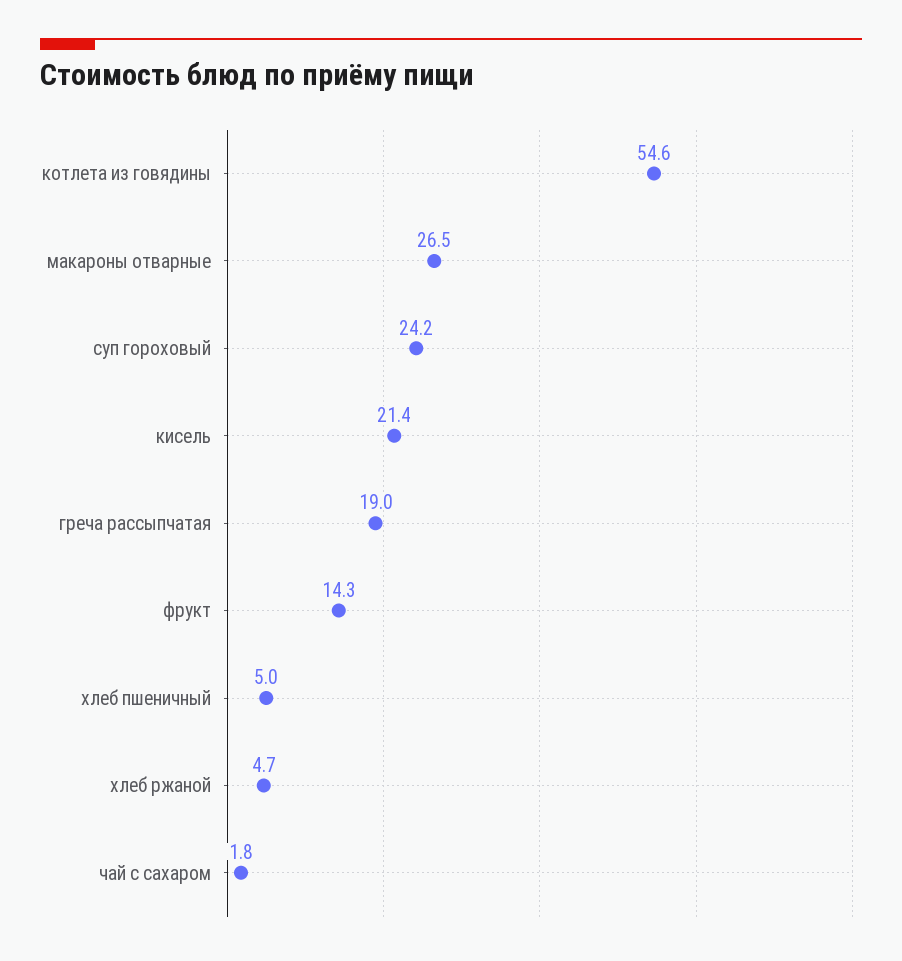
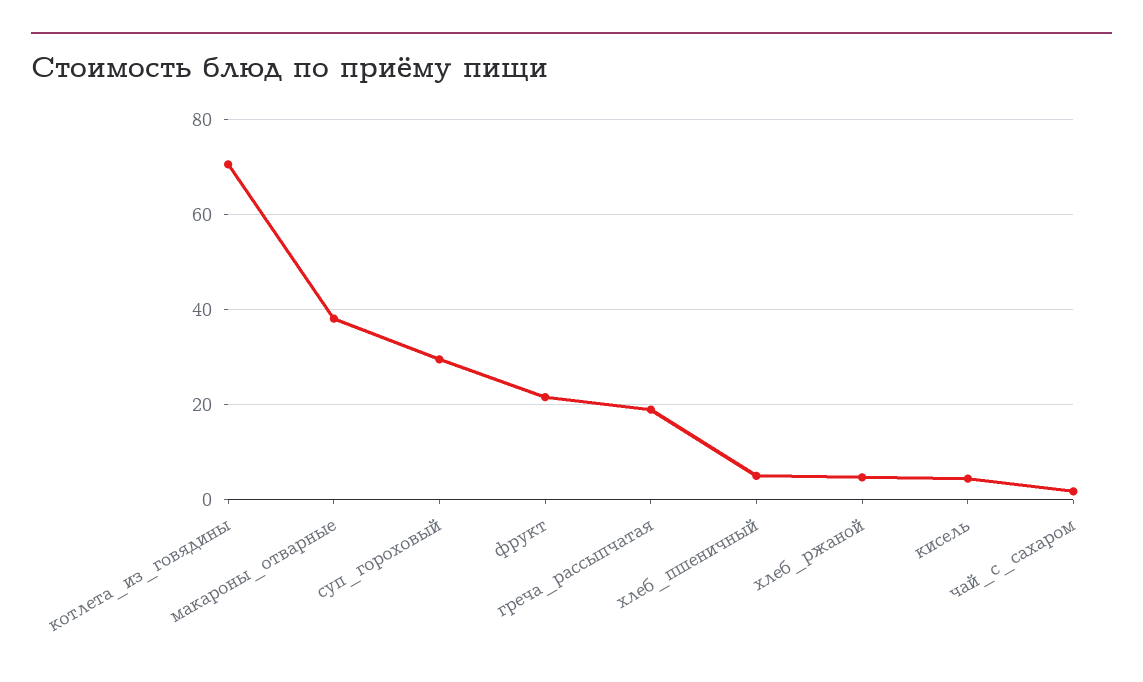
котлета из говядины: 54.6 -> 70
макароны отварные: 26.5 -> 38
суп гороховый: 24.2 -> 30
кисель: 21.4 -> 4
фрукт: 14.3 -> 22

